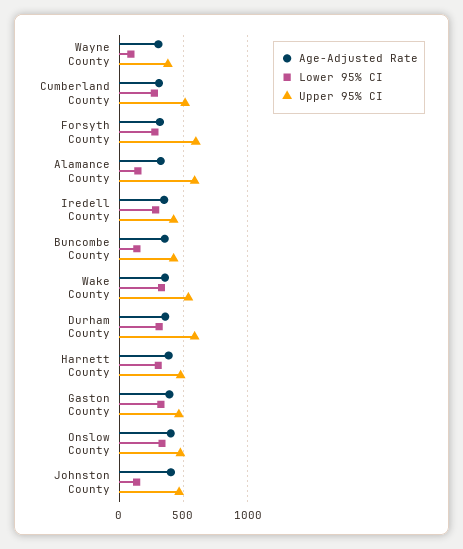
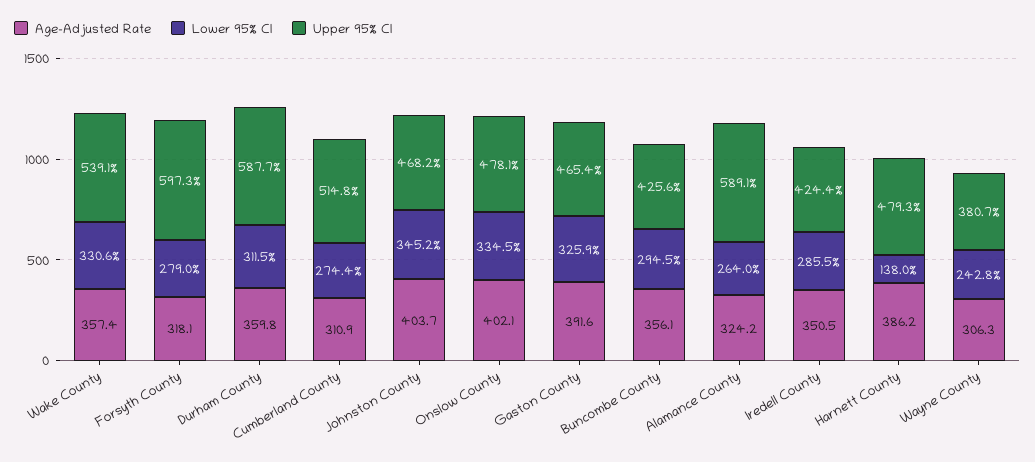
Lower 95% CI, Wayne County: 100 -> 242.8
Lower 95% CI, Alamance County: 150 -> 264
Lower 95% CI, Buncombe County: 150 -> 294.5
Lower 95% CI, Harnett County: 300 -> 138
Lower 95% CI, Johnston County: 150 -> 345.2

